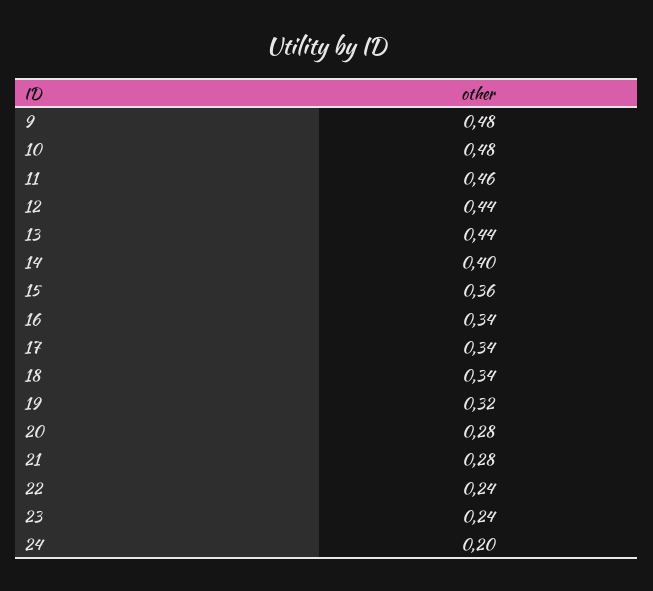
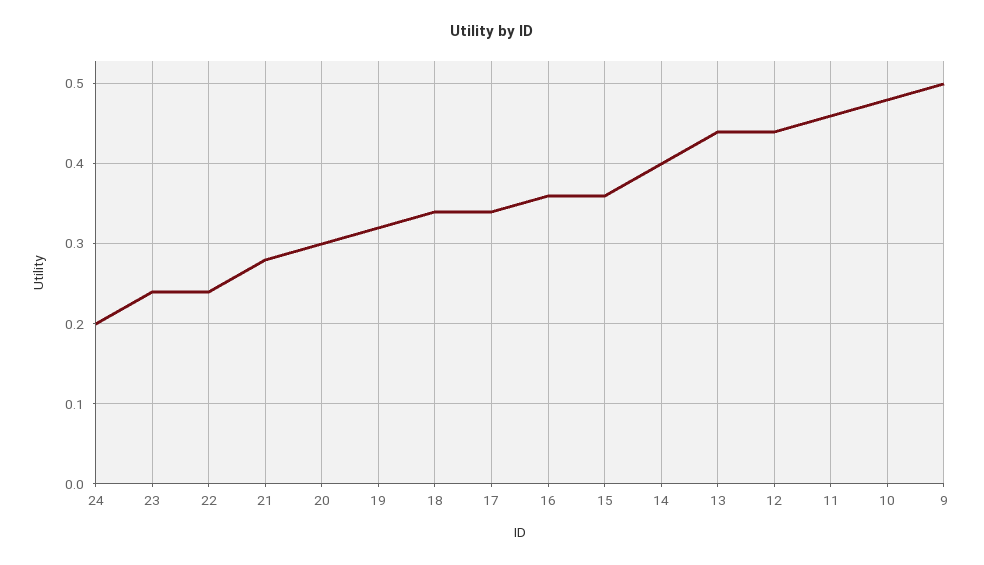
9: 0.48 -> 0.5
16: 0.34 -> 0.36
20: 0.28 -> 0.3

